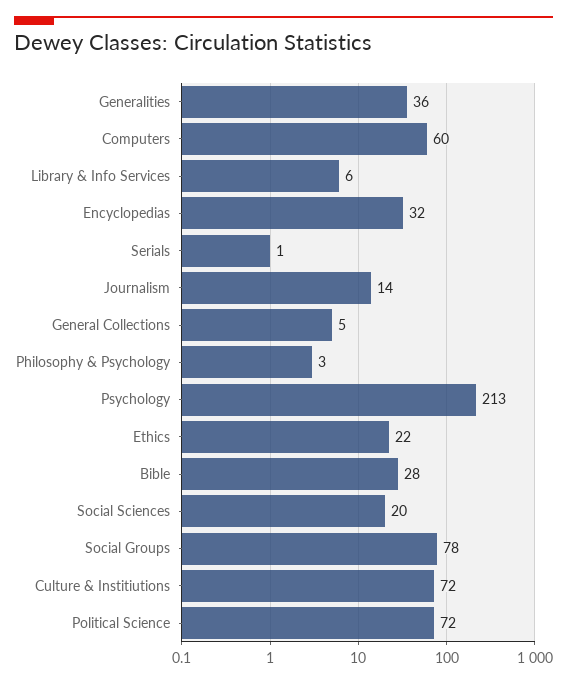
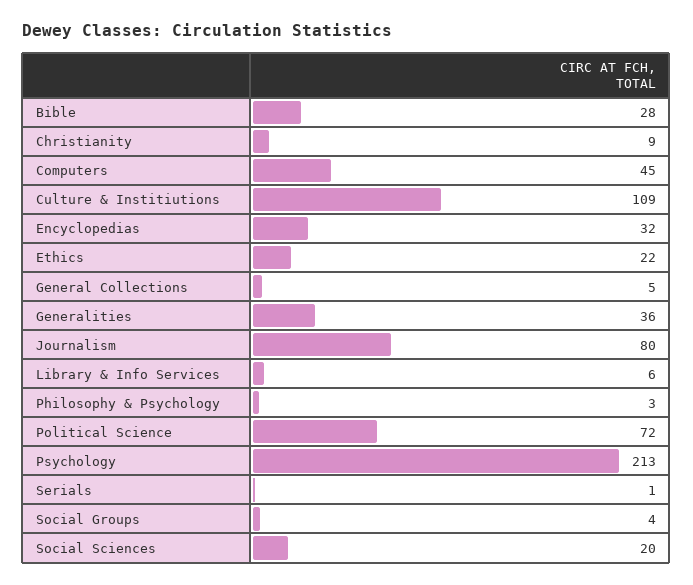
Computers: 60 -> 45
Journalism: 14 -> 80
Social Groups: 78 -> 4
Culture & Institiutions: 72 -> 109
Christianity: none -> 9

